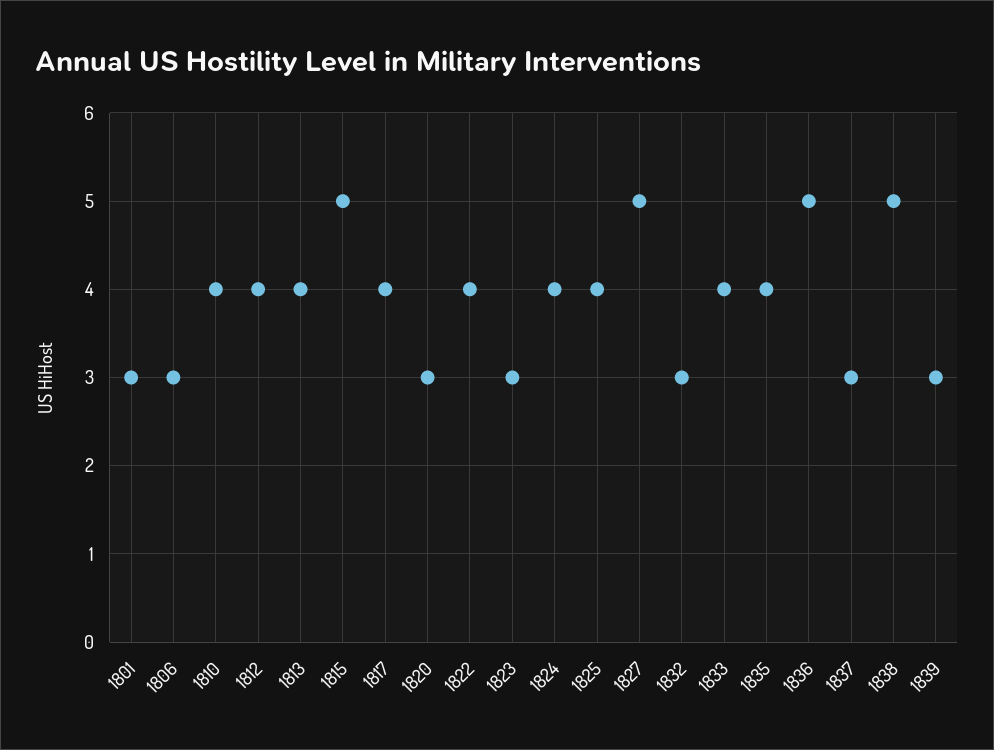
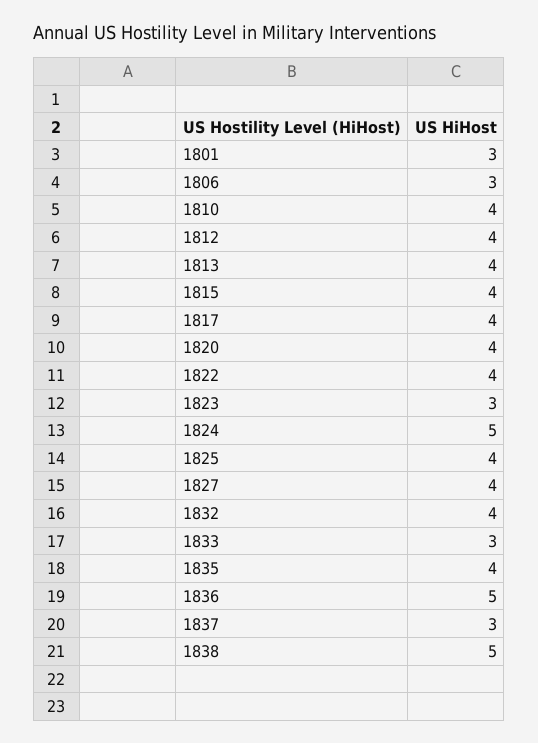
1815: 5 -> 4
1820: 3 -> 4
1824: 4 -> 5
1827: 5 -> 4
1832: 3 -> 4
1833: 4 -> 3
1839: 3 -> none

